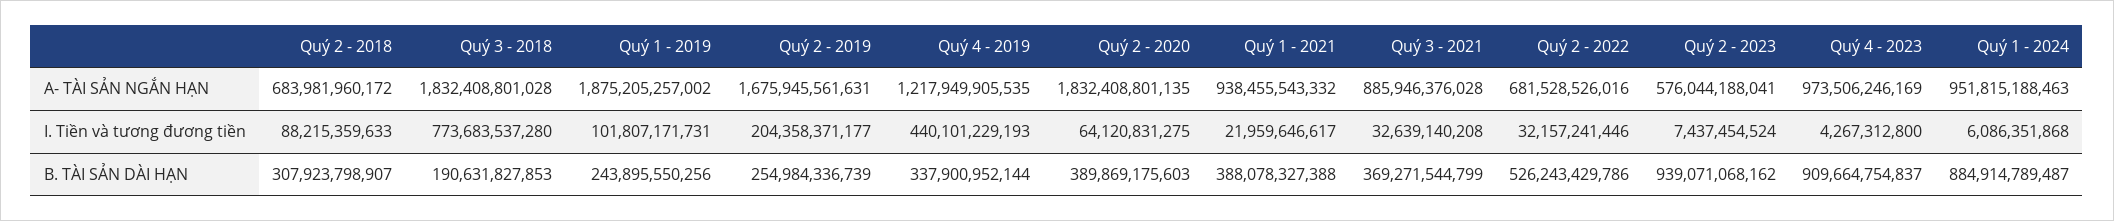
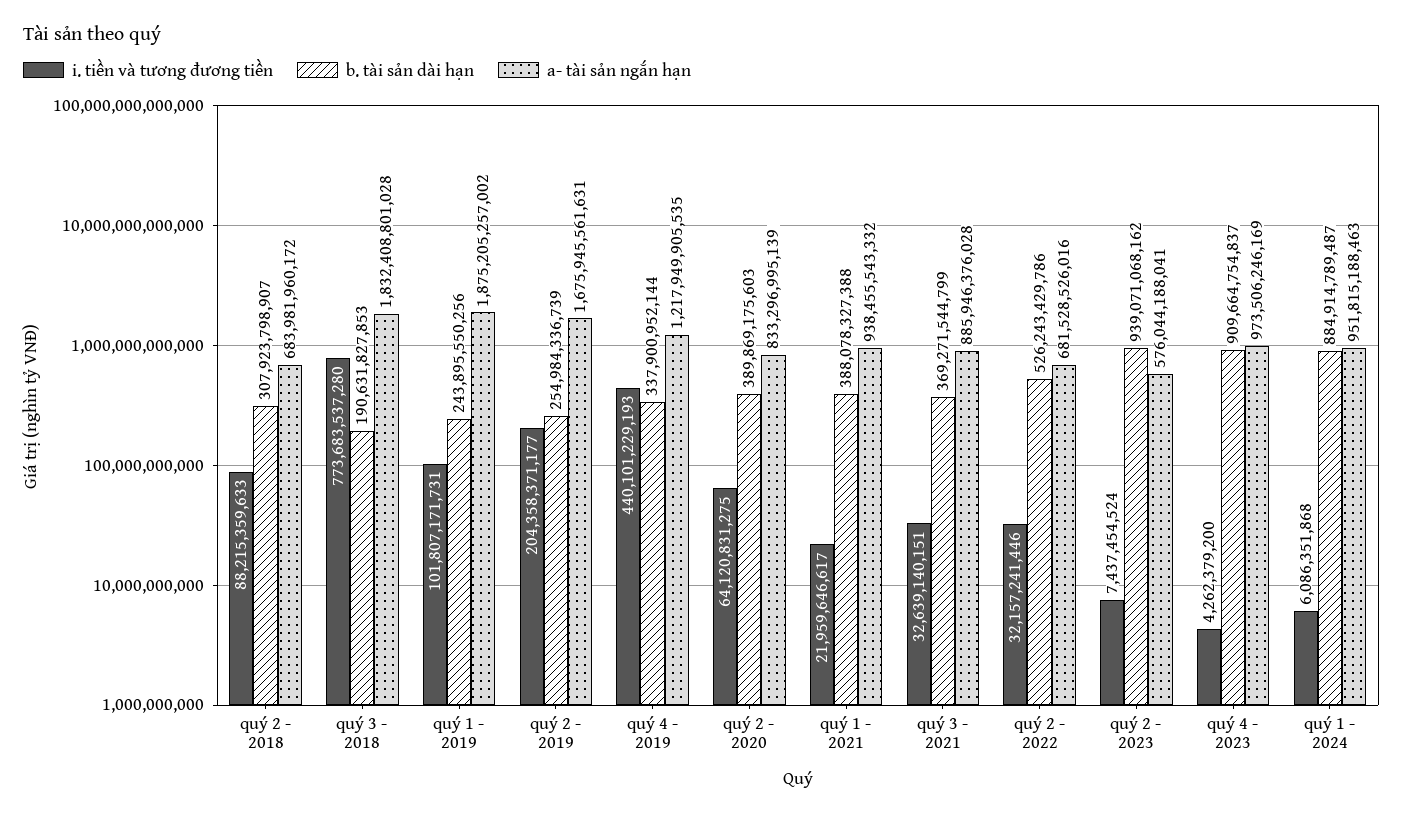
A- TÀI SẢN NGẮN HẠN, Quý 2 - 2020: 1832408801135 -> 833296995139
I. Tiền và tương đương tiền, Quý 3 - 2021: 32639140208 -> 32639140151
I. Tiền và tương đương tiền, Quý 4 - 2023: 4267312800 -> 4262379200

